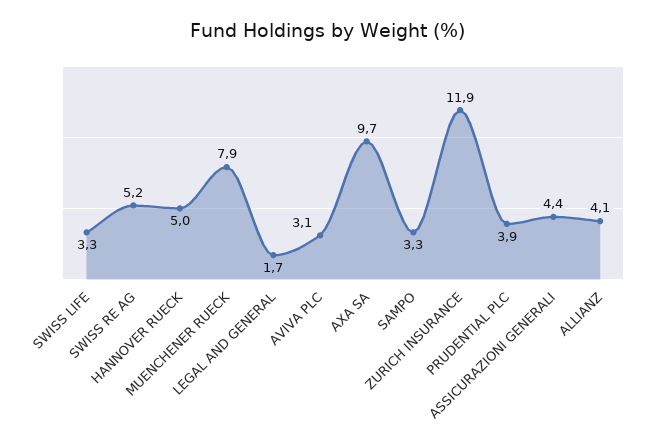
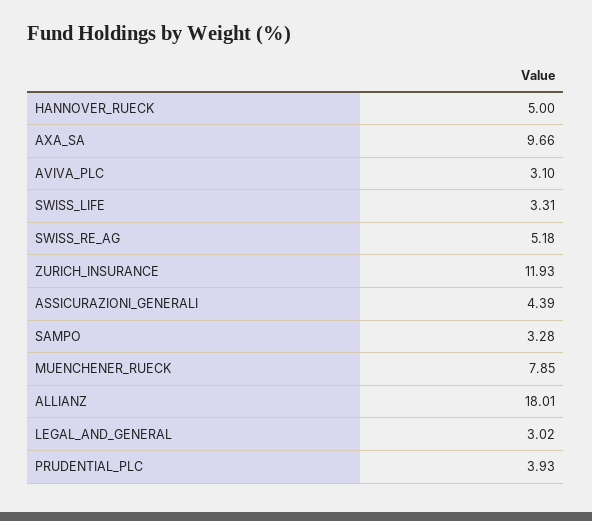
LEGAL AND GENERAL: 1.7 -> 3.02
ALLIANZ: 4.1 -> 18.01

